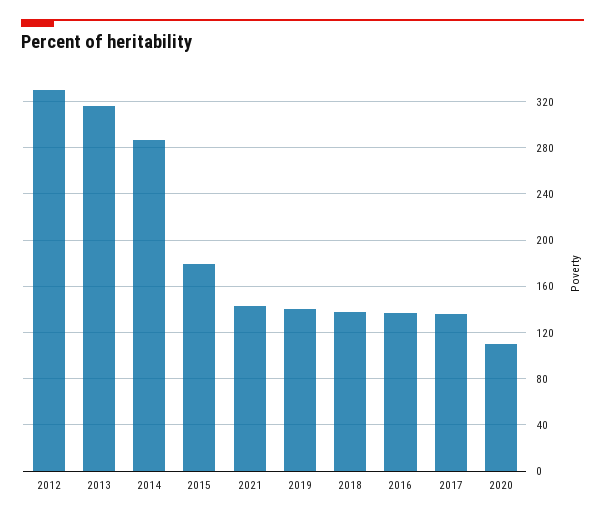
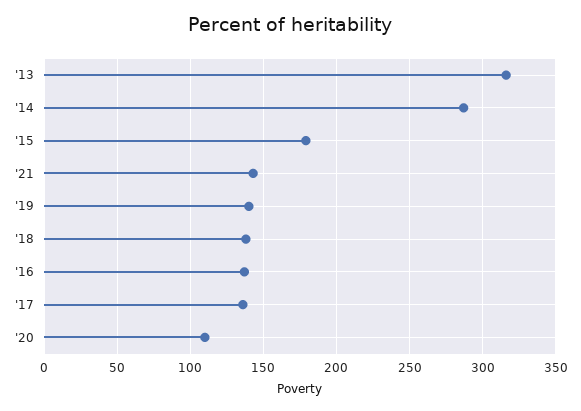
2012: 330 -> none

